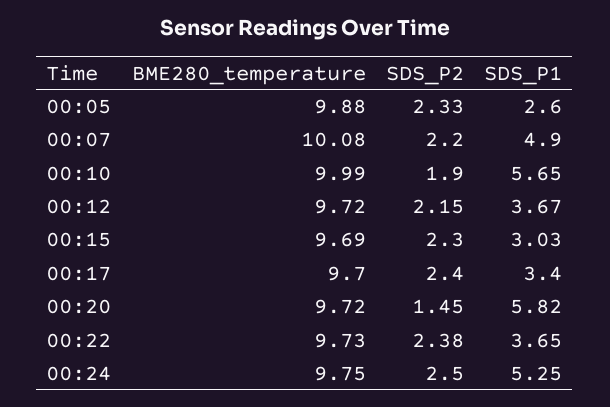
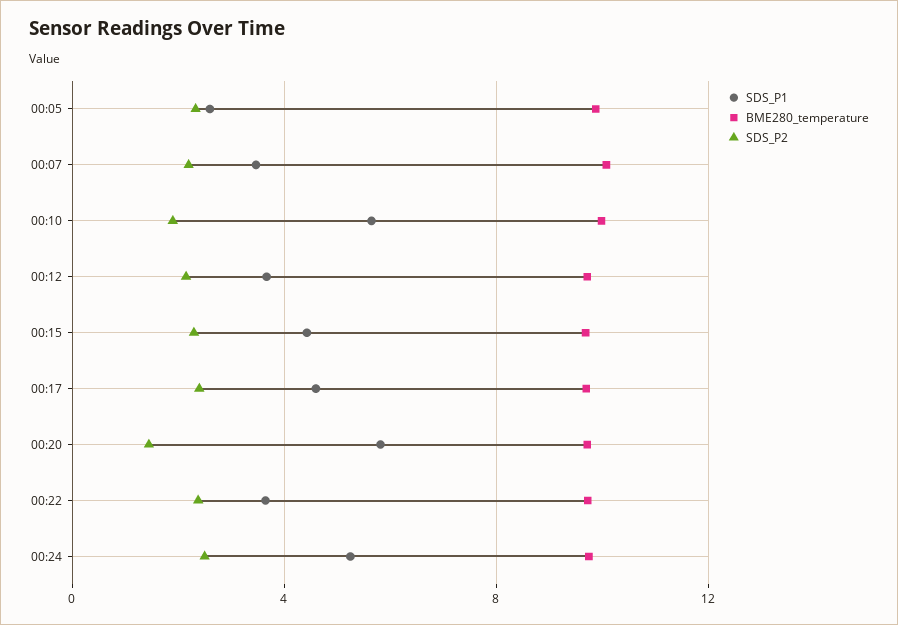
SDS_P1, 00:07: 4.9 -> 3.5
SDS_P1, 00:15: 3.03 -> 4.5
SDS_P1, 00:17: 3.4 -> 4.5

